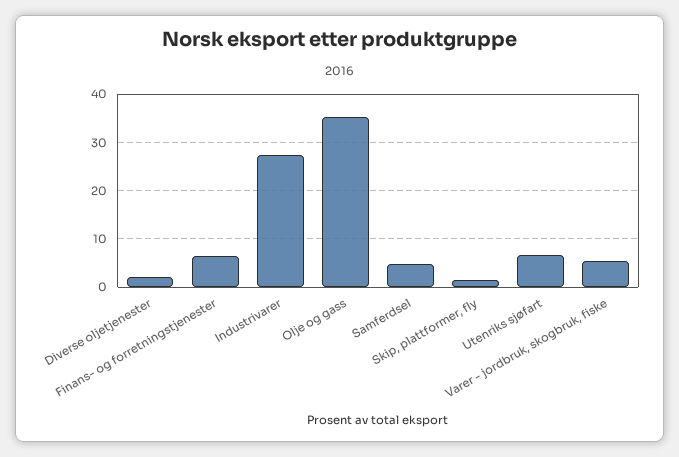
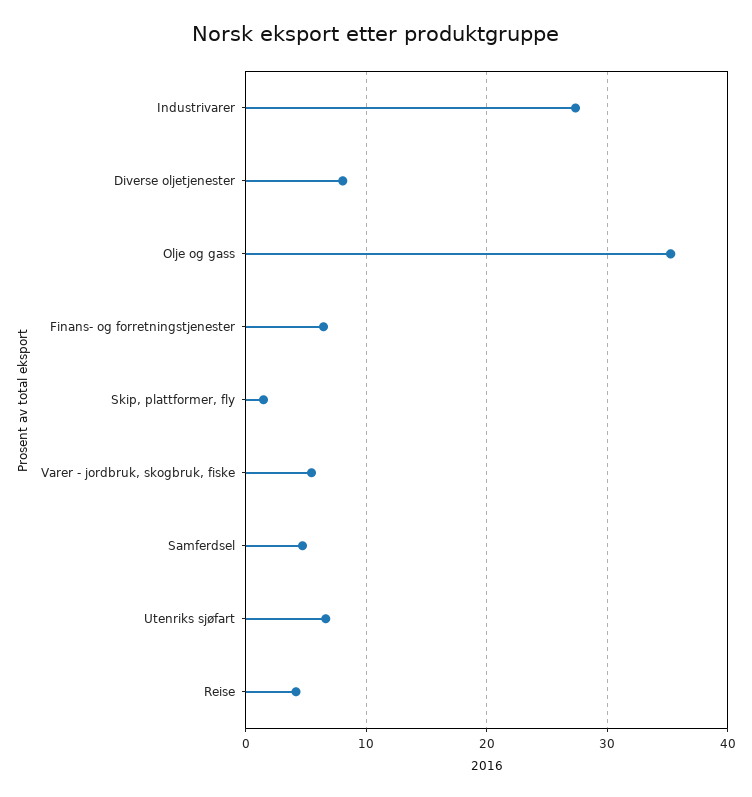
Diverse oljetjenester: 2 -> 8
Reise: none -> 4

